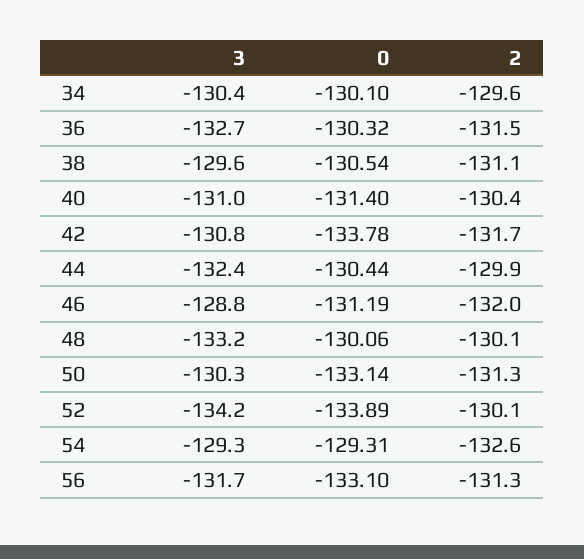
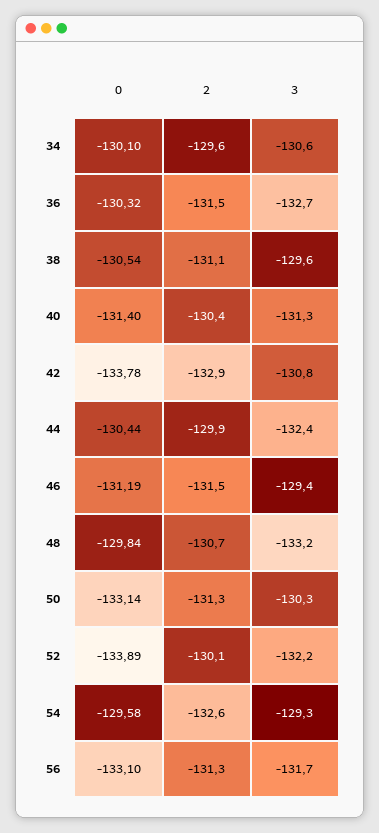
3, 34: -130.4 -> -130.6
3, 40: -131 -> -131.3
2, 42: -131.7 -> -132.9
3, 46: -128.8 -> -129.4
2, 46: -132 -> -131.5
0, 48: -130.06 -> -129.84
2, 48: -130.1 -> -130.7
3, 52: -134.2 -> -132.2
0, 54: -129.31 -> -129.58

